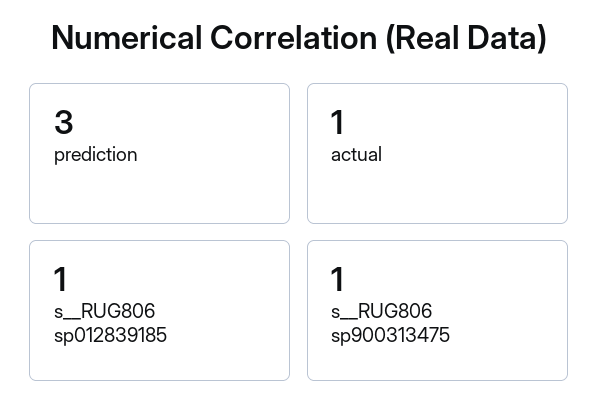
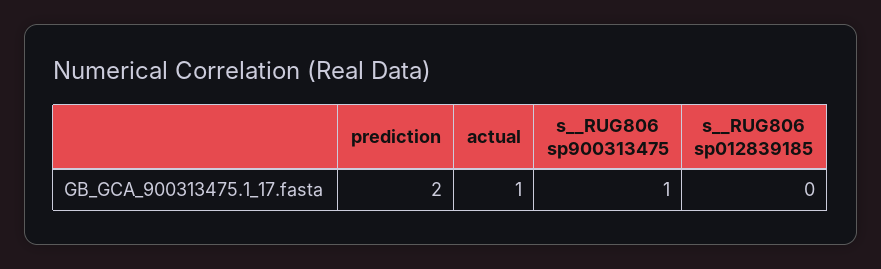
prediction: 3 -> 2
s__RUG806 sp012839185: 1 -> 0

